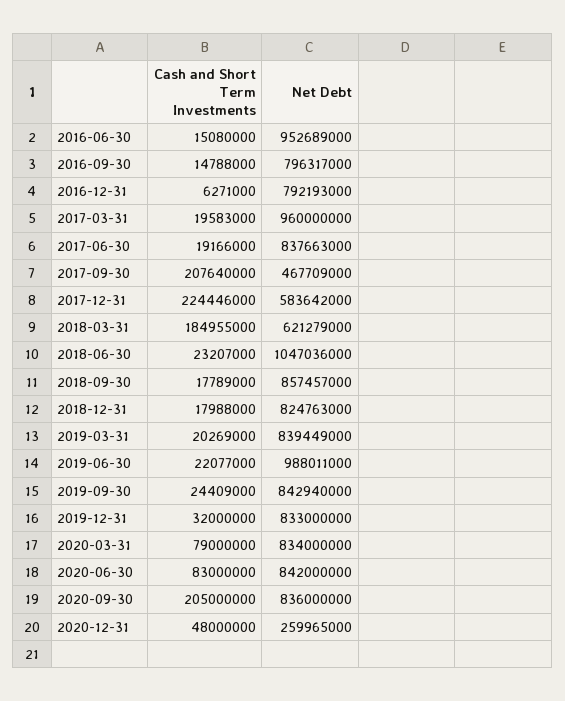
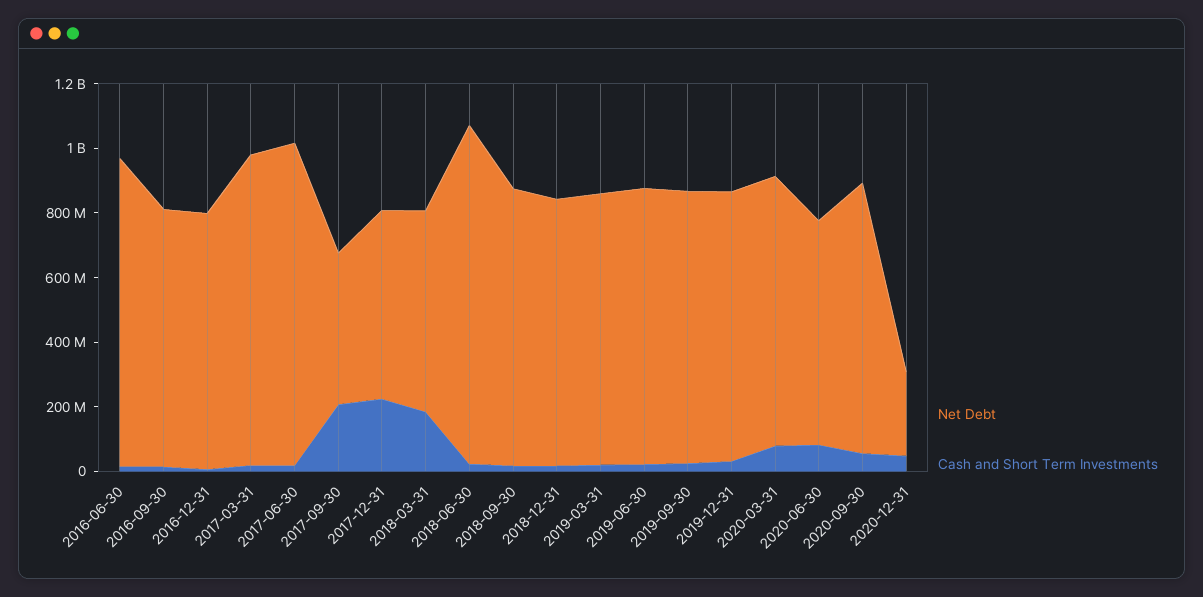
Net Debt, 2017-06-30: 837663000 -> 1000000000
Net Debt, 2019-06-30: 988011000 -> 850000000
Net Debt, 2020-06-30: 842000000 -> 700000000
Cash and Short Term Investments, 2020-09-30: 205000000 -> 50000000

